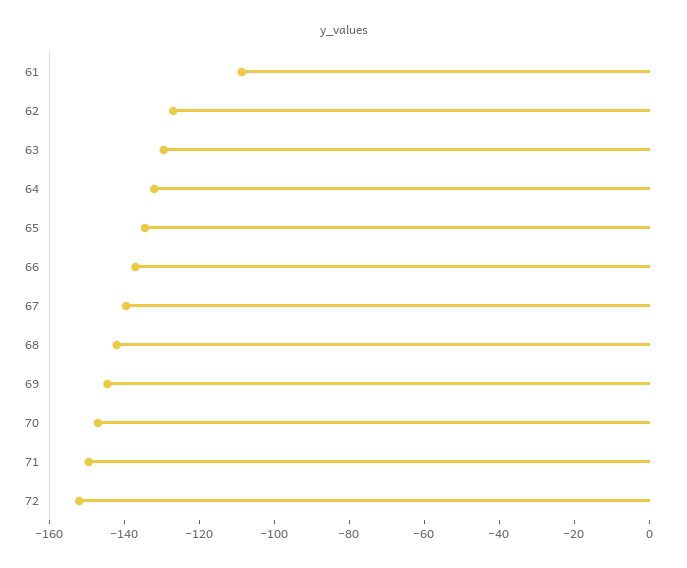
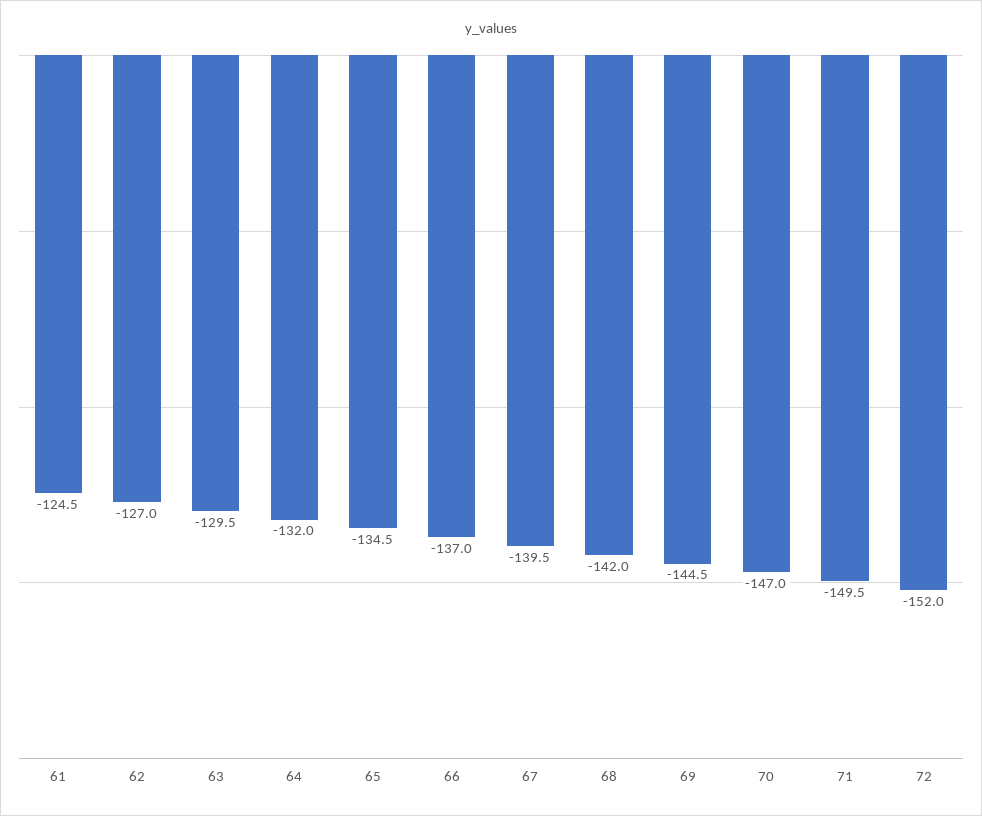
61: -110 -> -124.5

